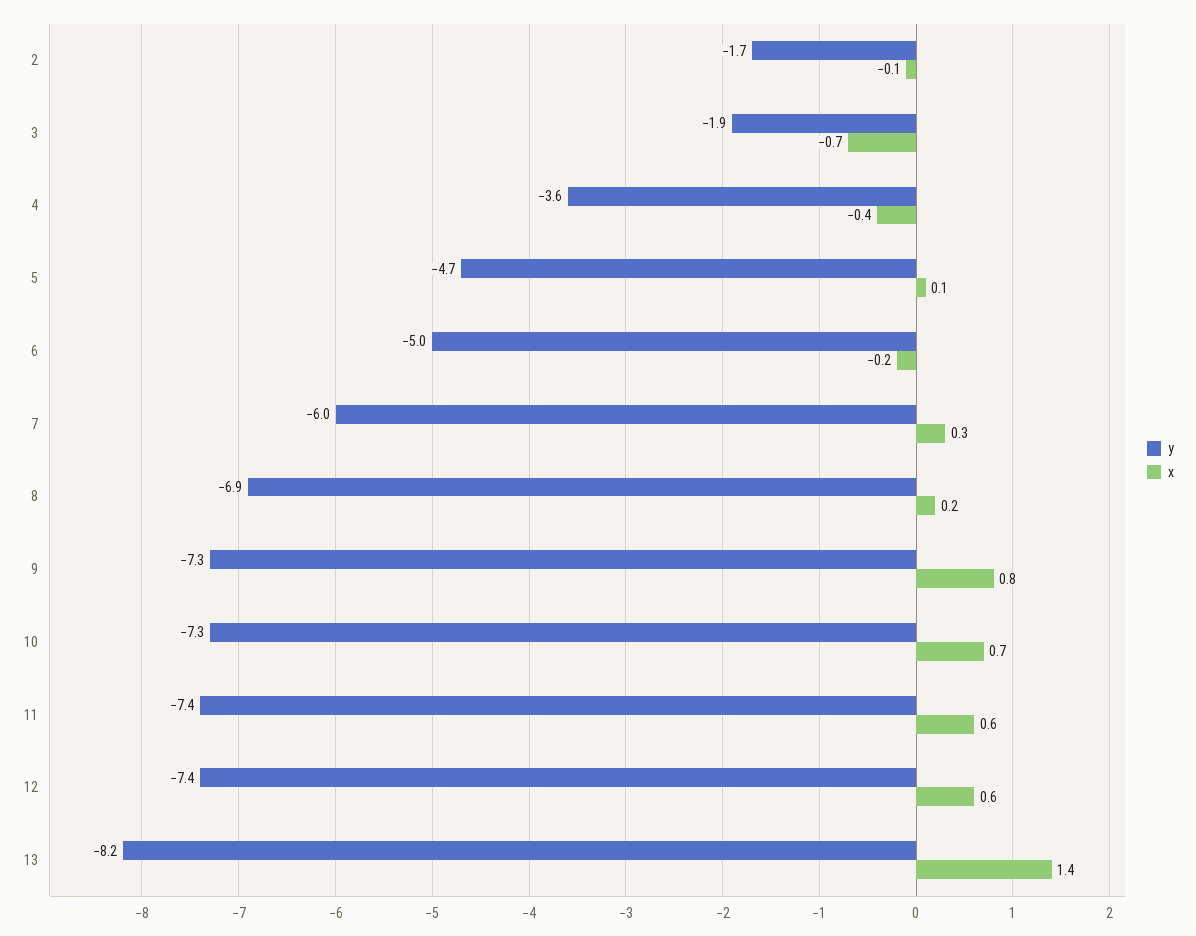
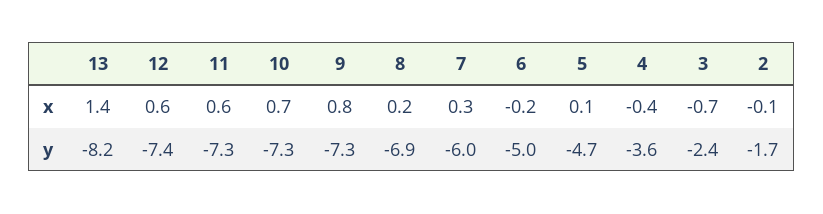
y, 3: -1.9 -> -2.4
y, 11: -7.4 -> -7.3

